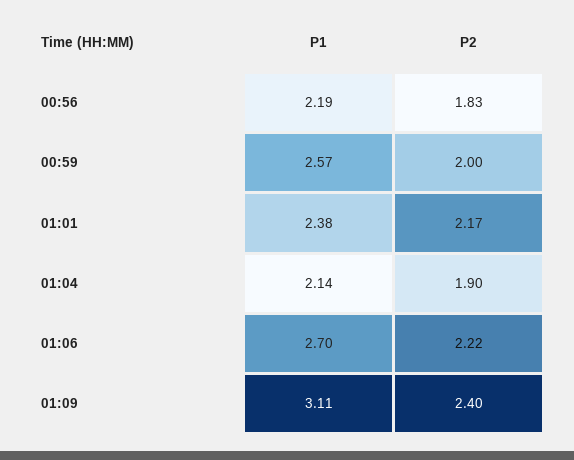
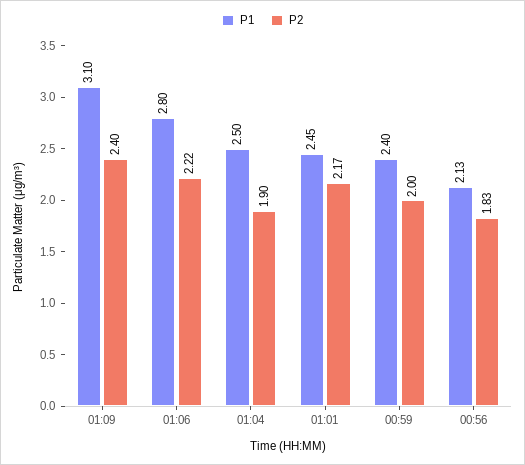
P1, 00:56: 2.19 -> 2.13
P1, 00:59: 2.57 -> 2.4
P1, 01:01: 2.38 -> 2.45
P1, 01:04: 2.14 -> 2.5
P1, 01:06: 2.7 -> 2.8
P1, 01:09: 3.11 -> 3.1

